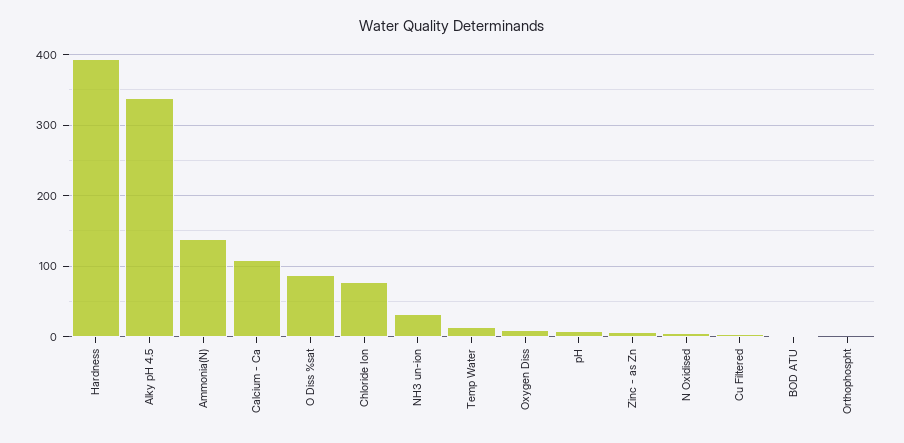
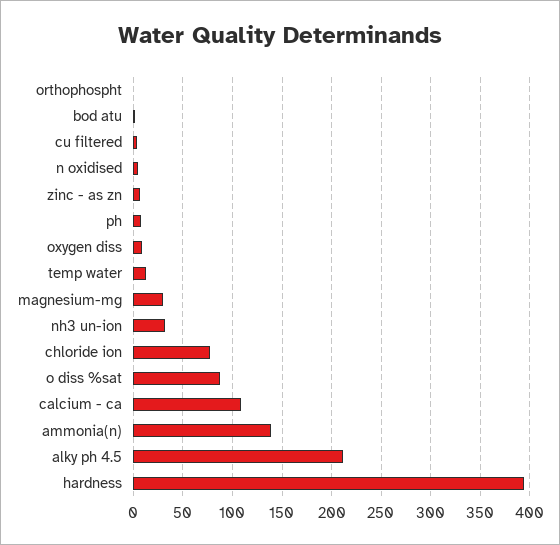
Alky pH 4.5: 340 -> 210
magnesium-mg: none -> 30

